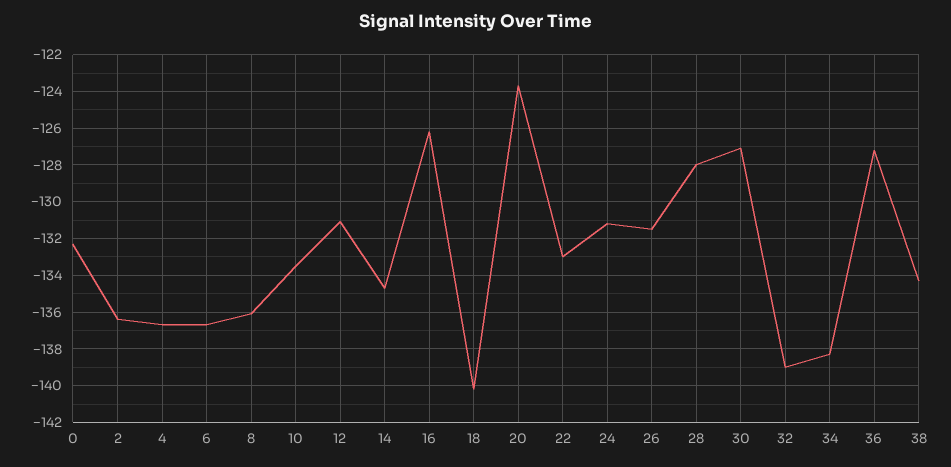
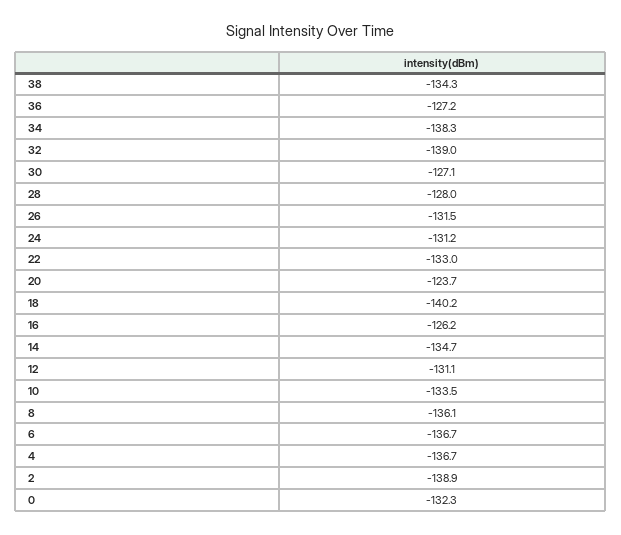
2: -136.5 -> -138.9

